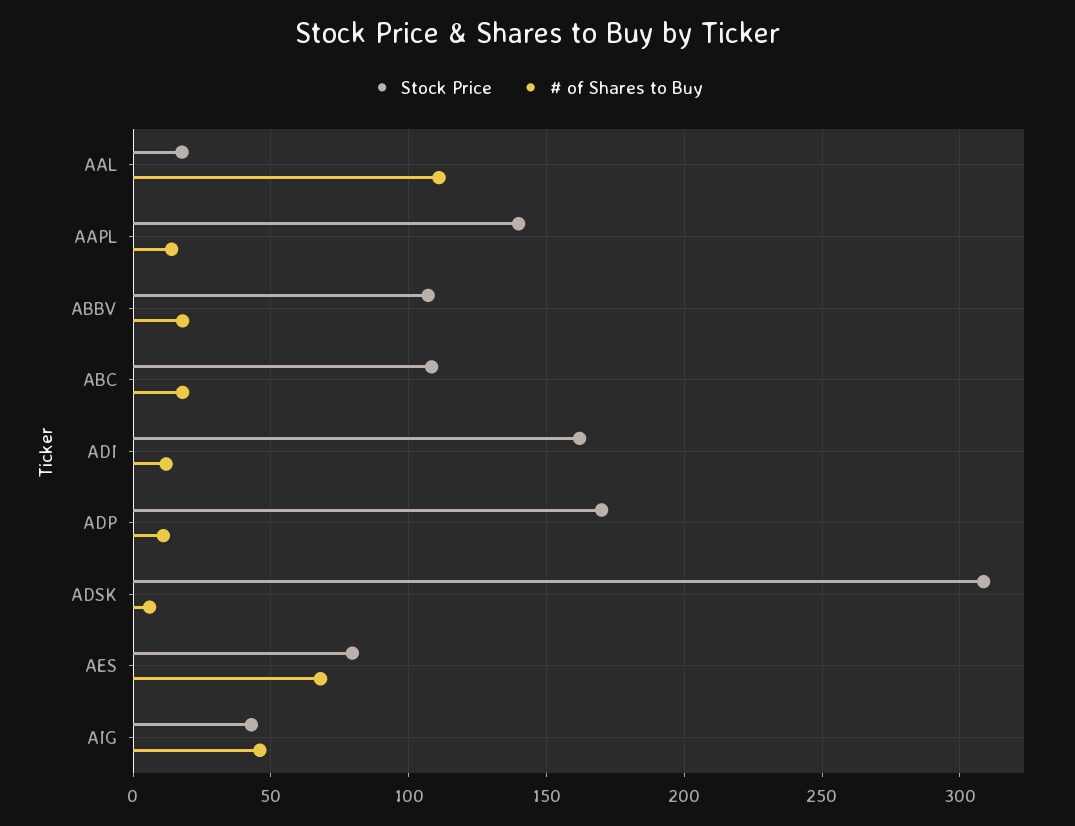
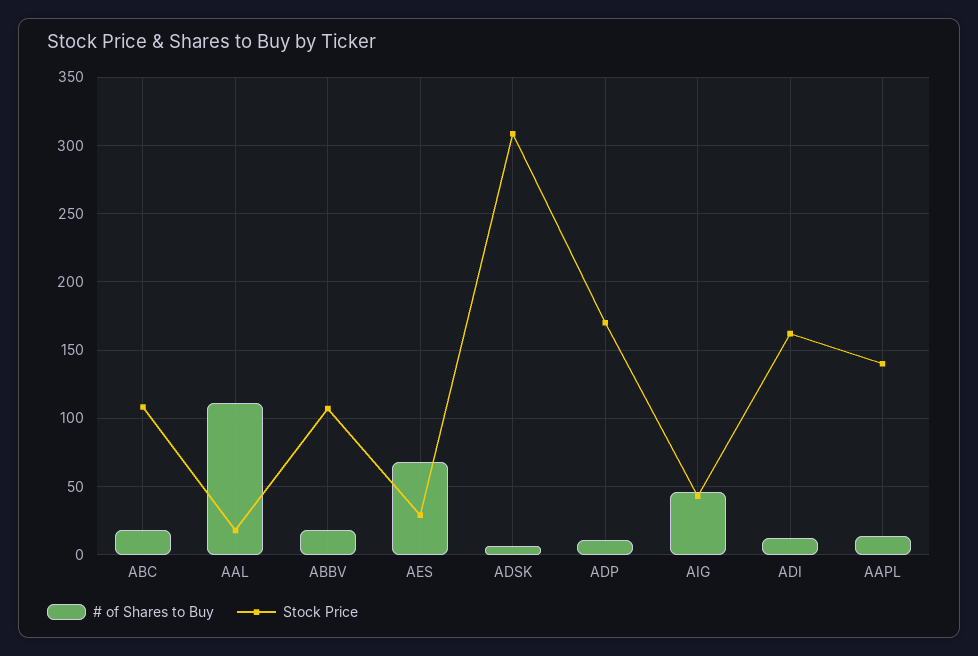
Stock Price, AES: 80 -> 30

